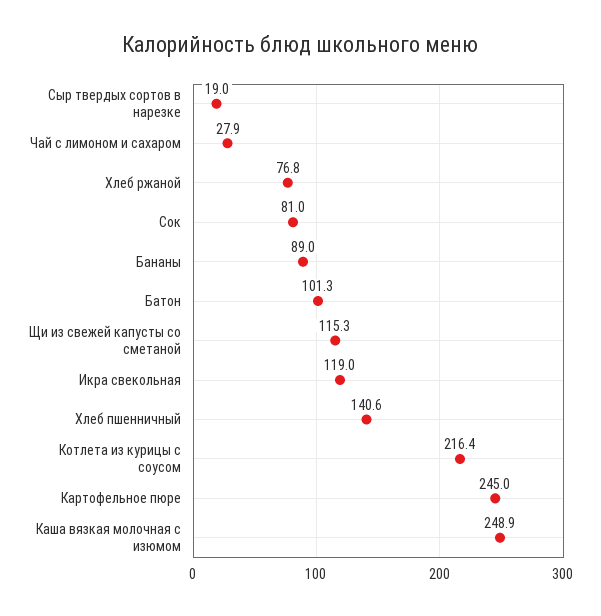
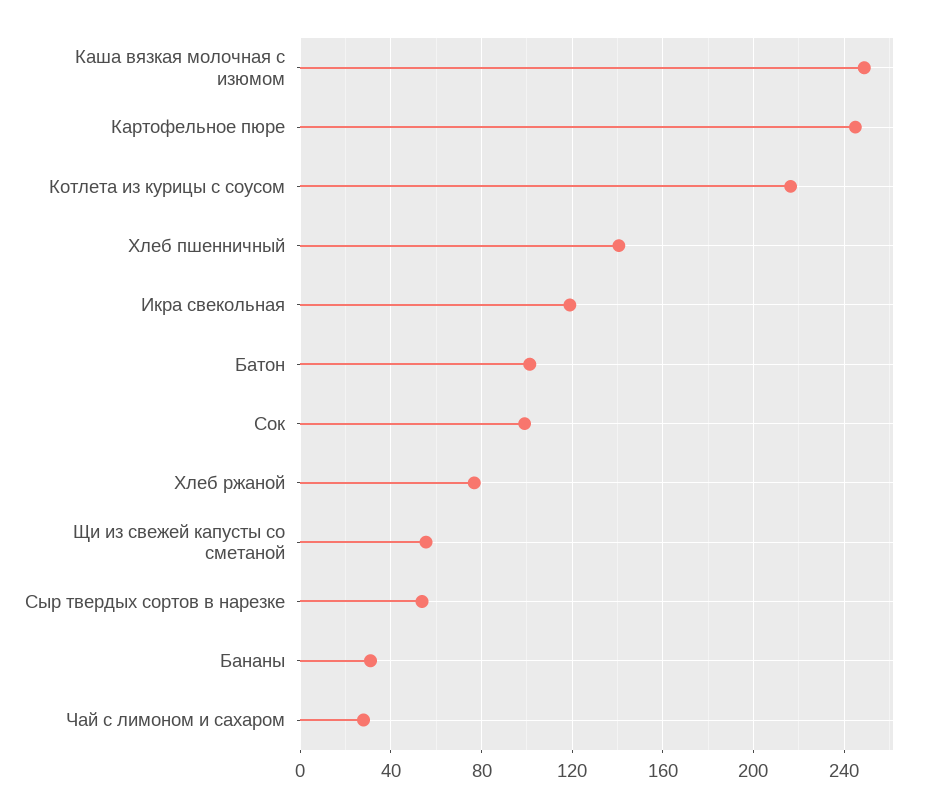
Сыр твердых сортов в нарезке: 19 -> 55
Сок: 81 -> 100
Бананы: 89 -> 30
Щи из свежей капусты со сметаной: 115.3 -> 55

